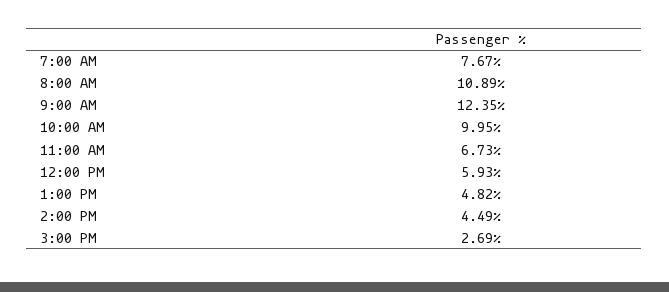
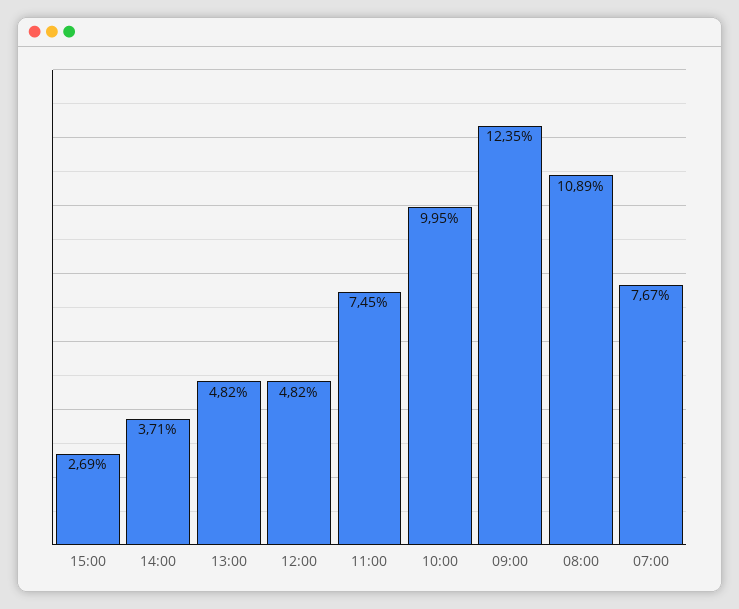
11:00 AM: 6.73 -> 7.45
12:00 PM: 5.93 -> 4.82
2:00 PM: 4.49 -> 3.71

